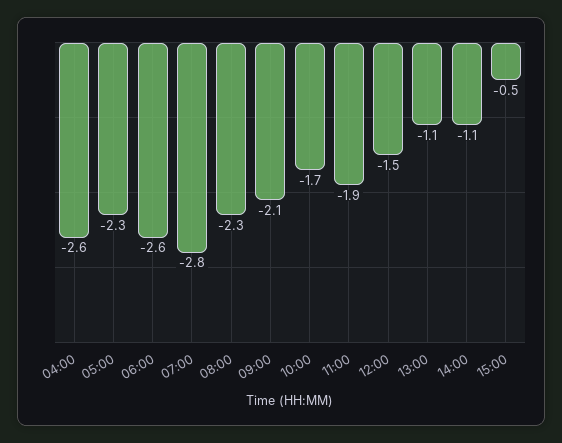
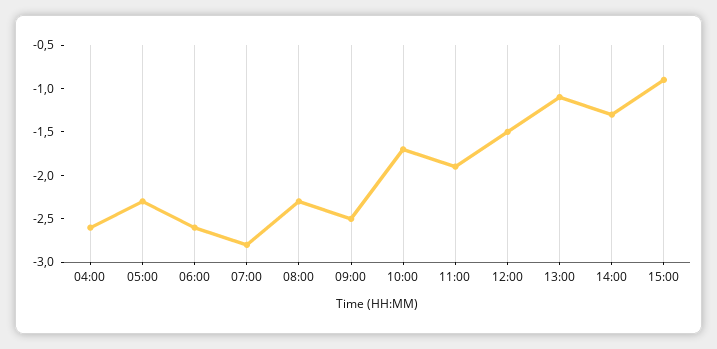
09:00: -2.1 -> -2.5
14:00: -1.1 -> -1.3
15:00: -0.5 -> -0.9

